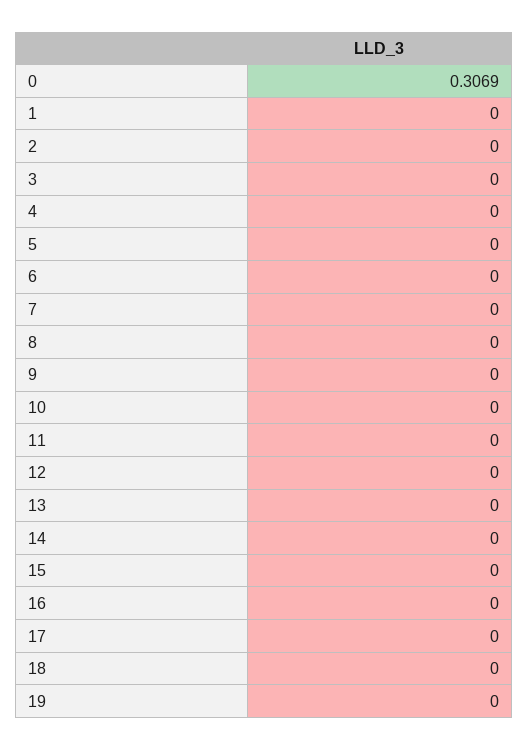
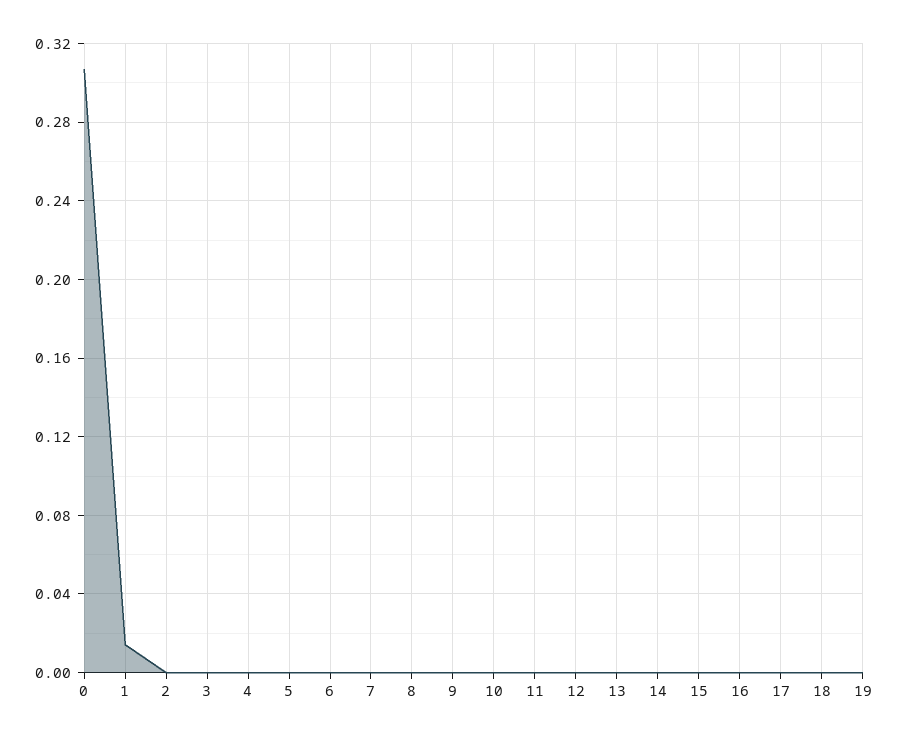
1: 0 -> 0.015

